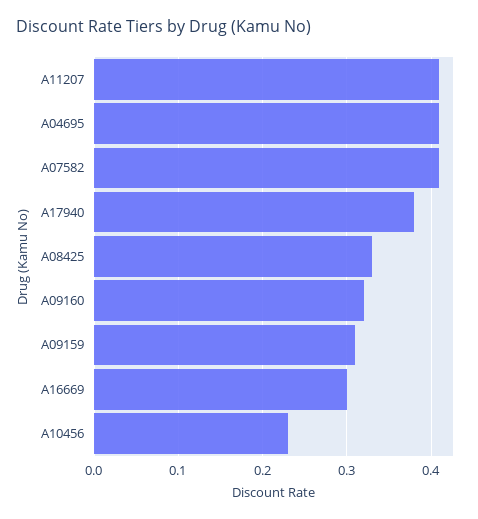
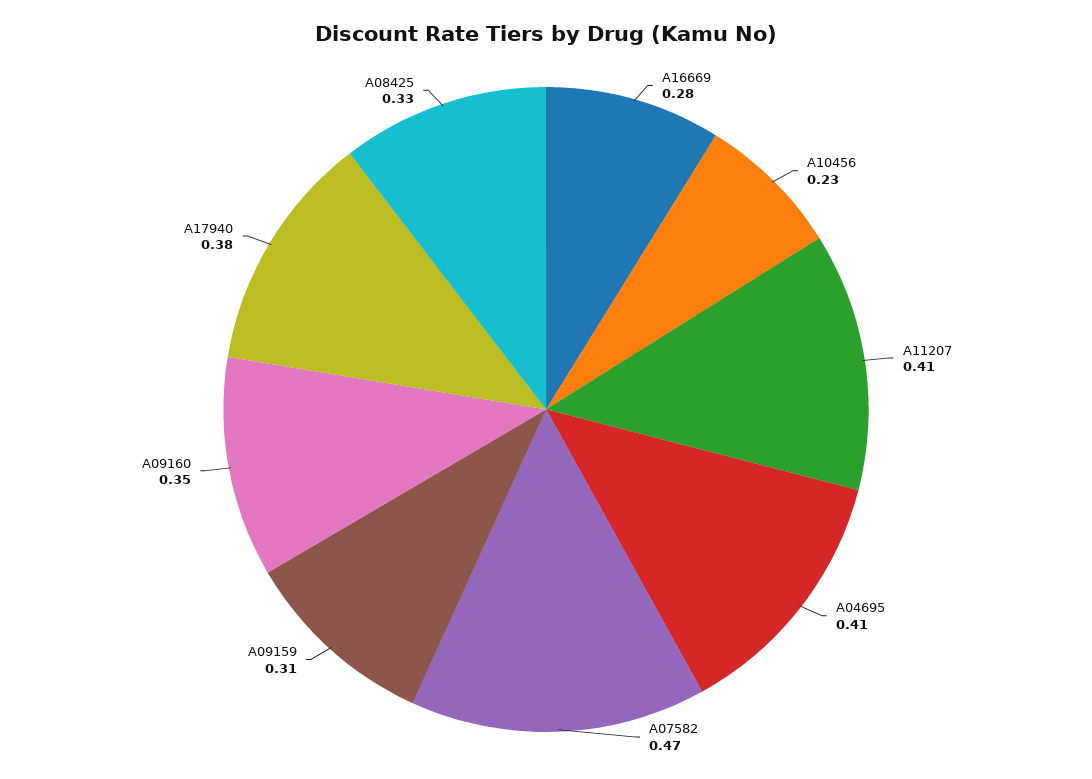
A07582: 0.41 -> 0.47
A09160: 0.32 -> 0.35
A16669: 0.3 -> 0.28

